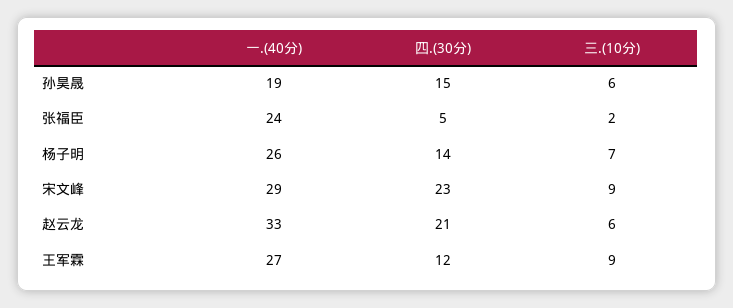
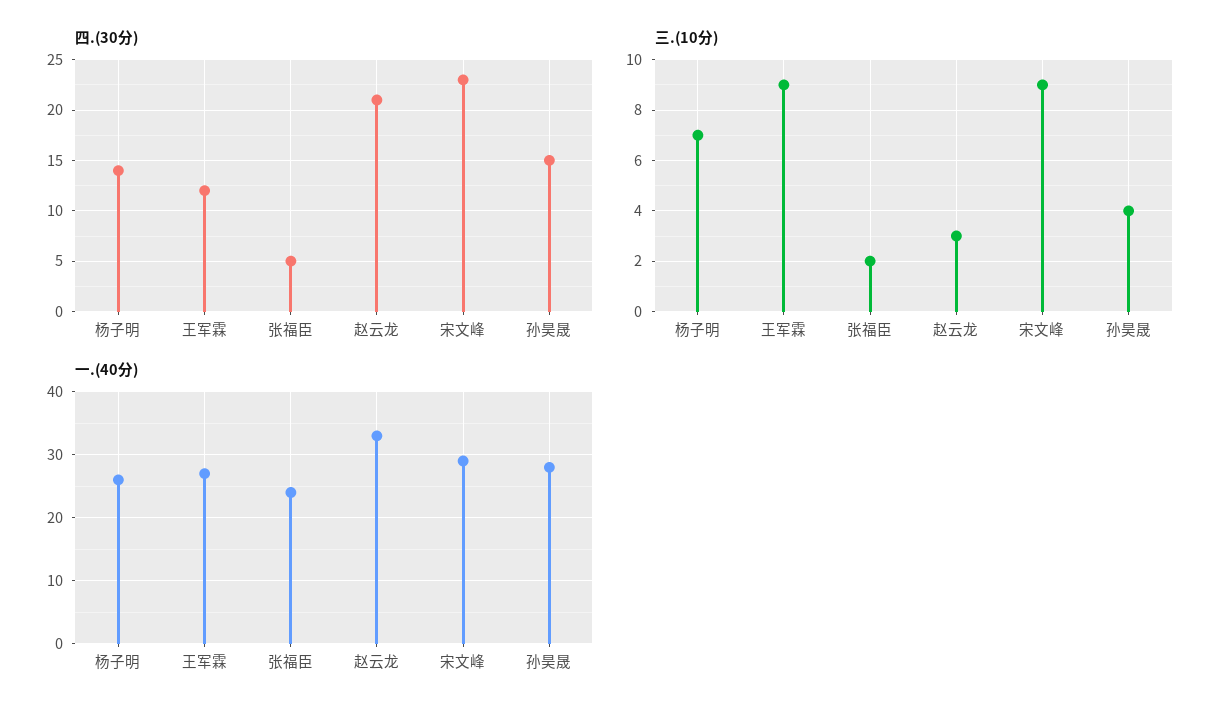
一.(40分), 孙昊晟: 19 -> 28
三.(10分), 孙昊晟: 6 -> 4
三.(10分), 赵云龙: 6 -> 3

